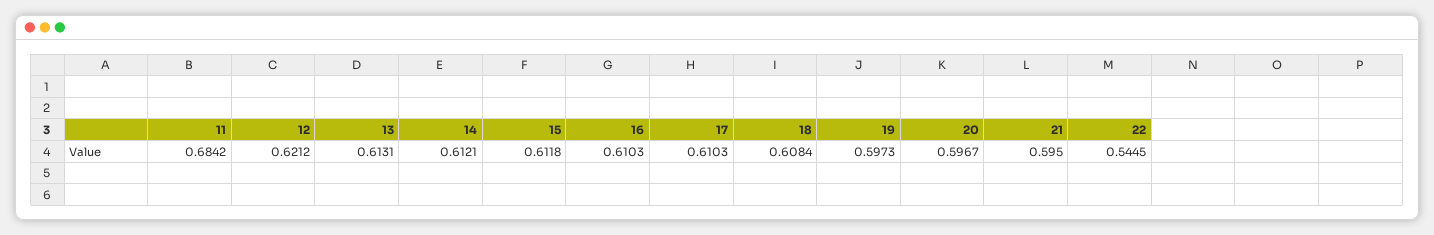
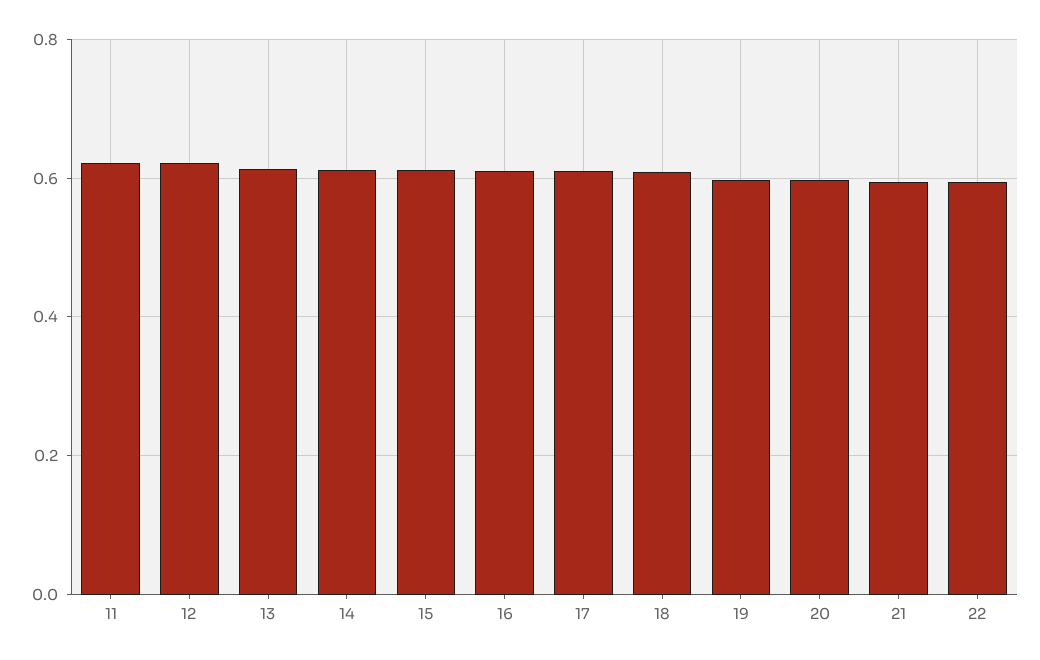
11: 0.6842 -> 0.62
22: 0.5445 -> 0.6

